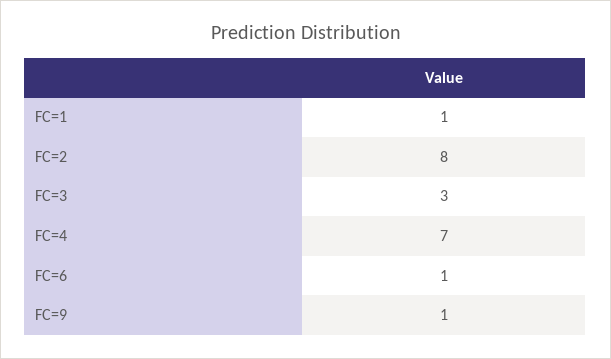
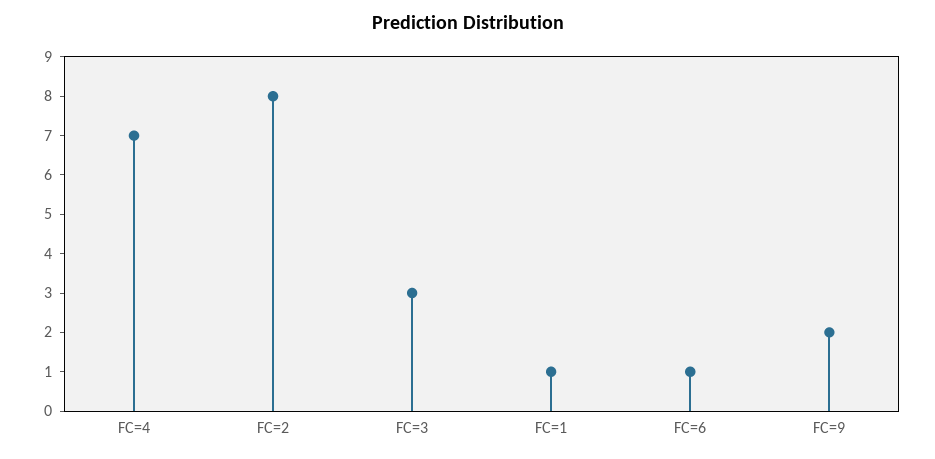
FC=9: 1 -> 2

